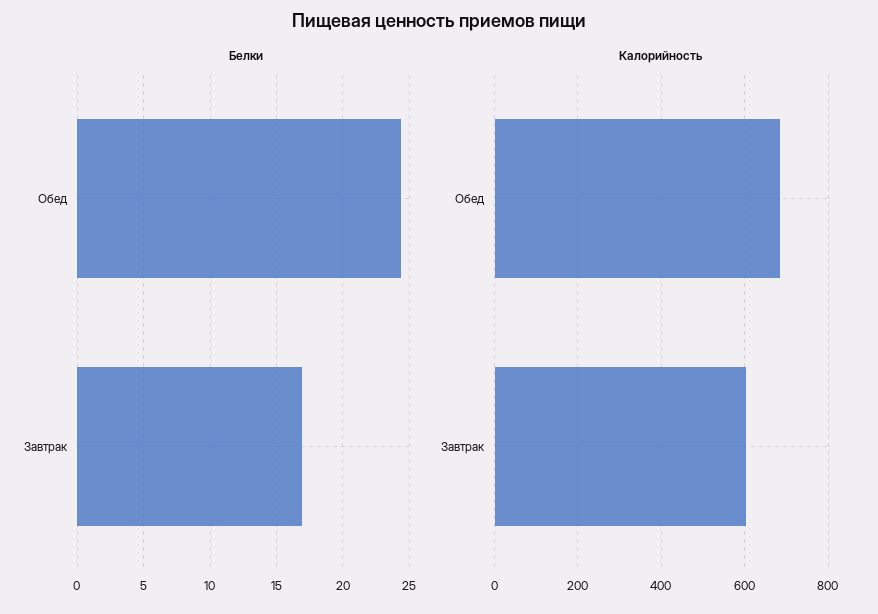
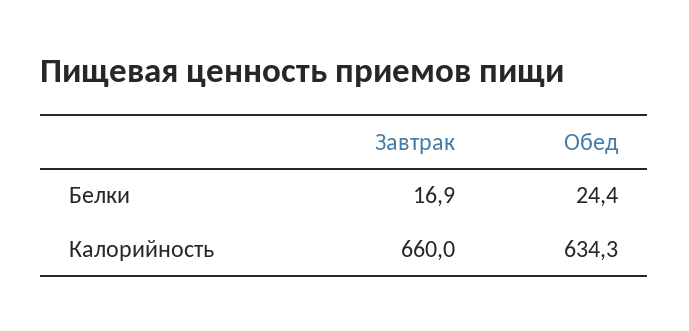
Калорийность, Обед: 680 -> 634.3
Калорийность, Завтрак: 600 -> 660

